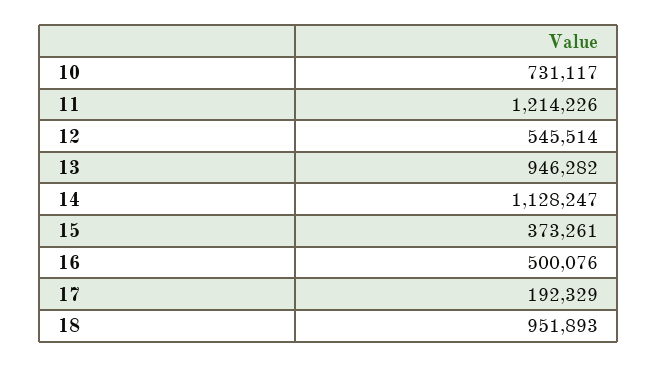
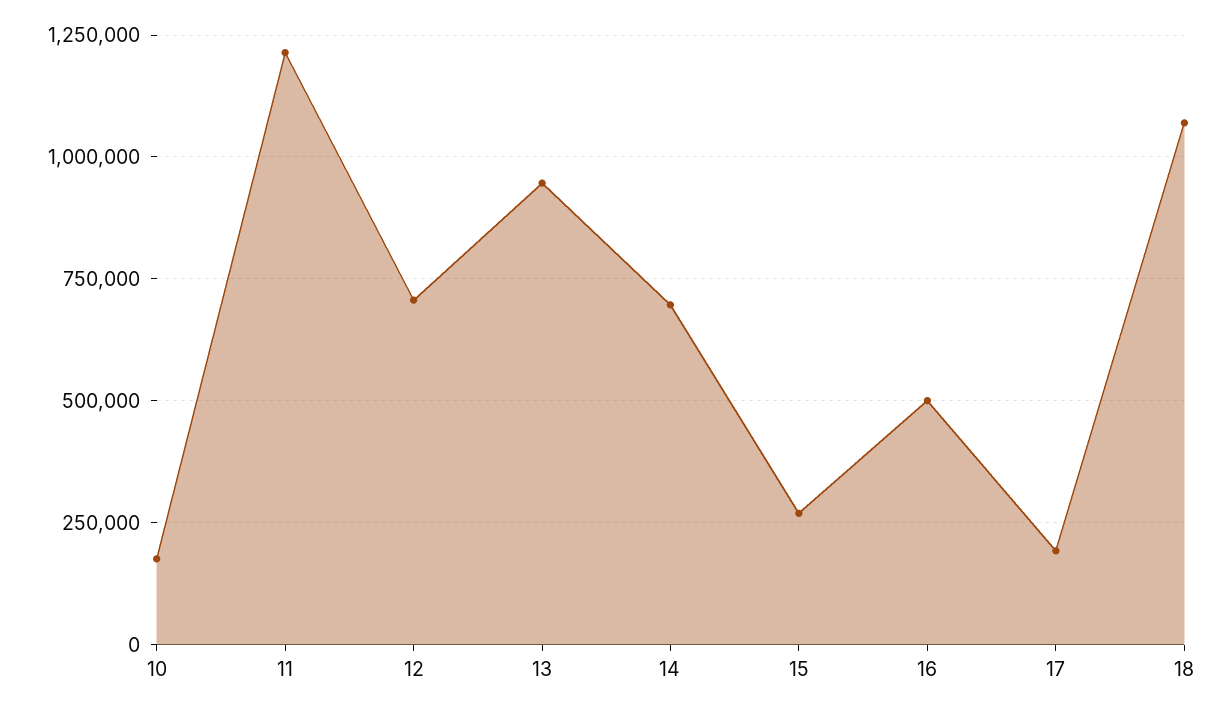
10: 731117 -> 175000
12: 545514 -> 700000
14: 1128247 -> 700000
15: 373261 -> 275000
18: 951893 -> 1075000

